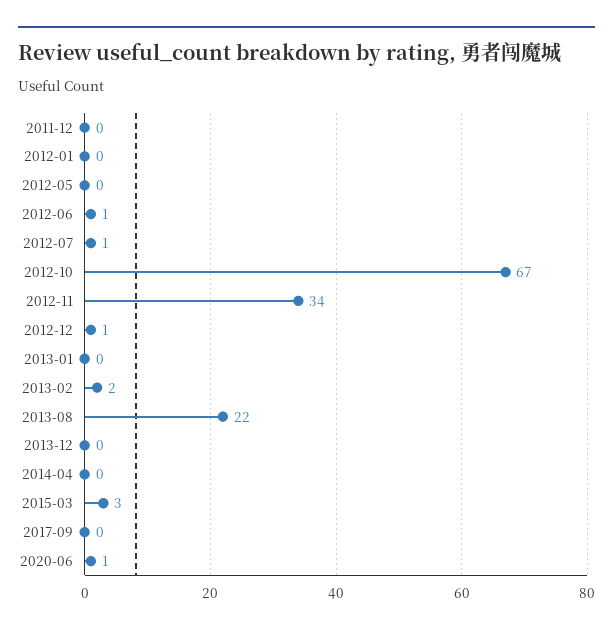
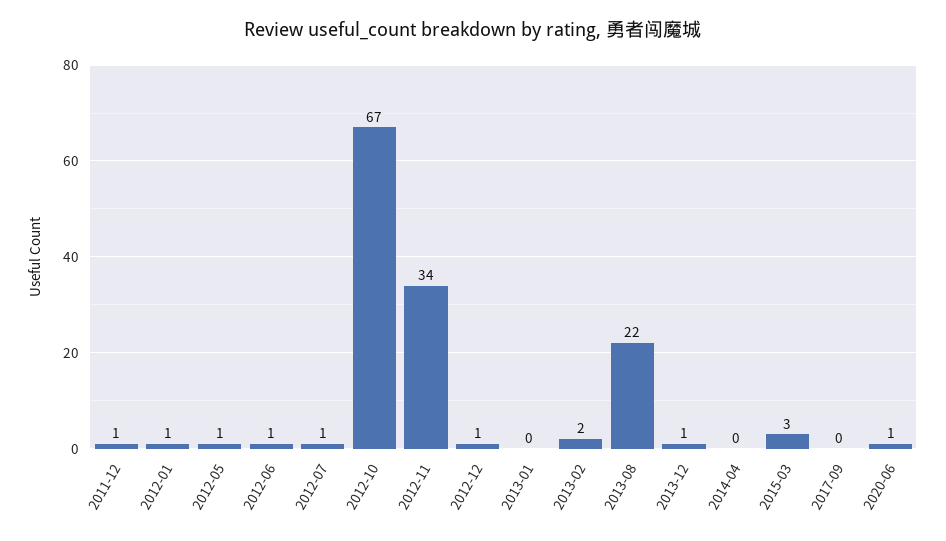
2011-12: 0 -> 1
2012-01: 0 -> 1
2012-05: 0 -> 1
2013-12: 0 -> 1

